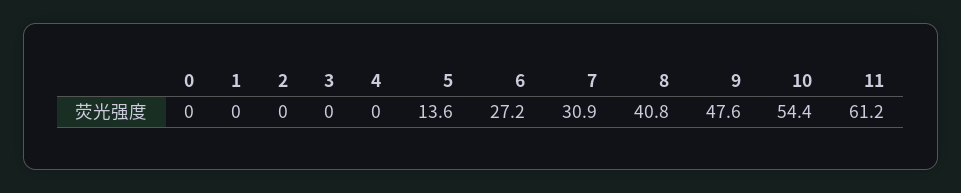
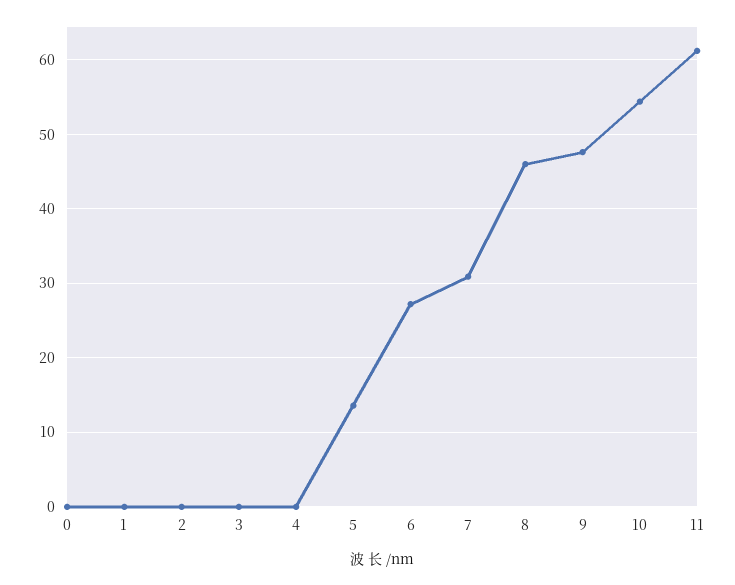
8: 40.8 -> 46

